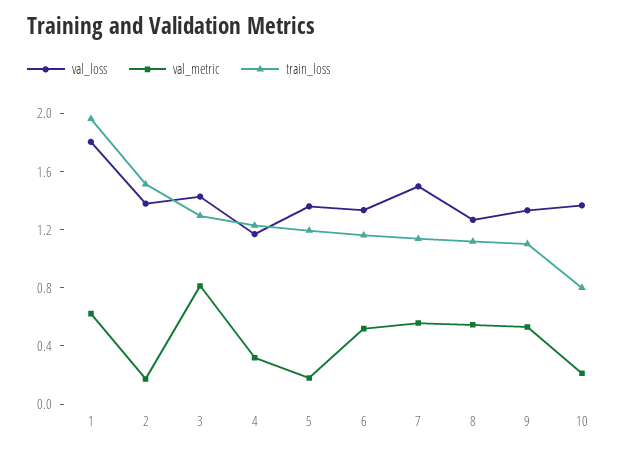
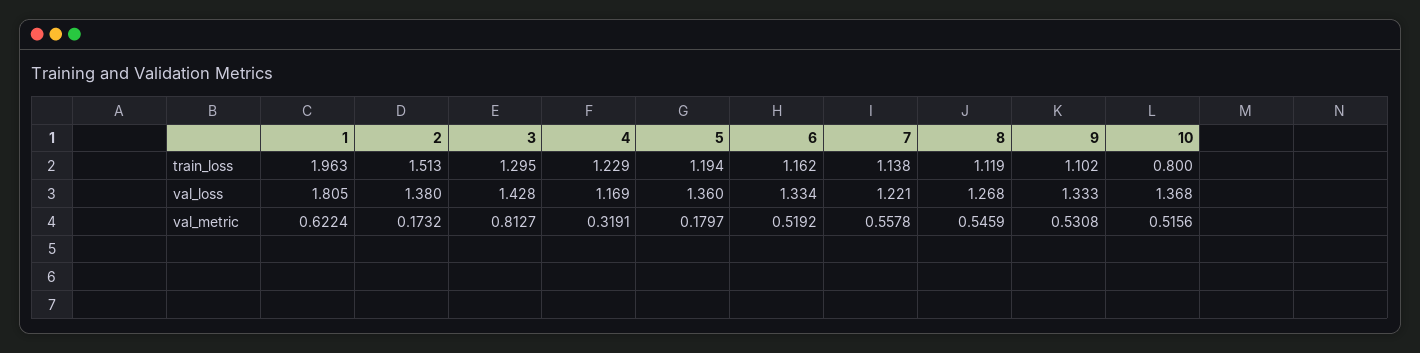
val_loss, 7: 1.5 -> 1.221
val_metric, 10: 0.2 -> 0.5156

